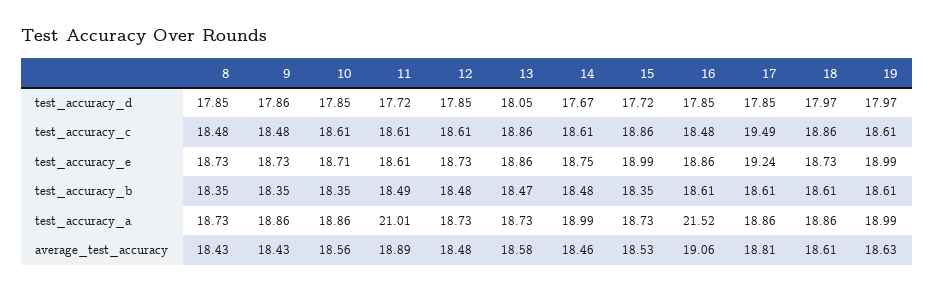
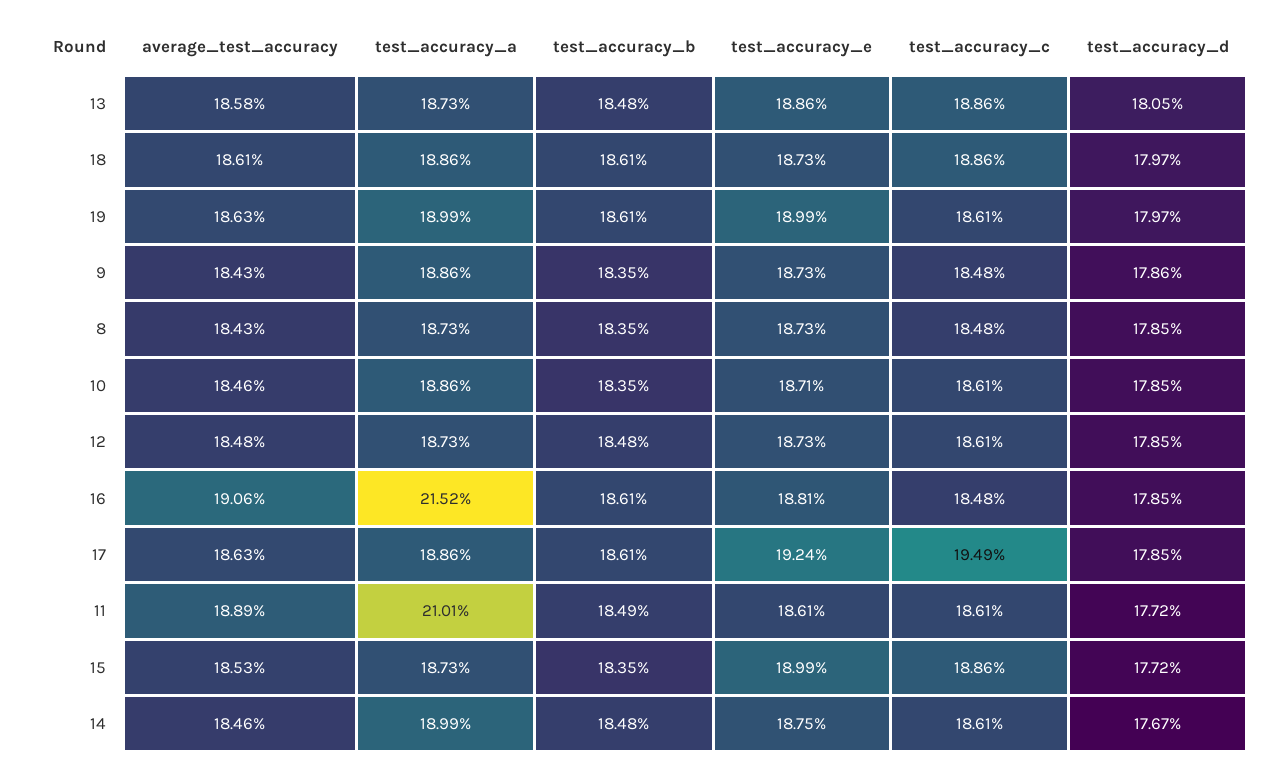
16, test_accuracy_e: 18.86 -> 18.81
13, test_accuracy_b: 18.47 -> 18.48
10, average_test_accuracy: 18.56 -> 18.46
17, average_test_accuracy: 18.81 -> 18.63

